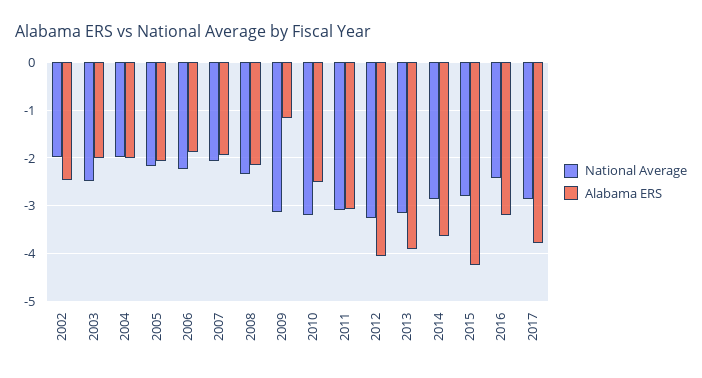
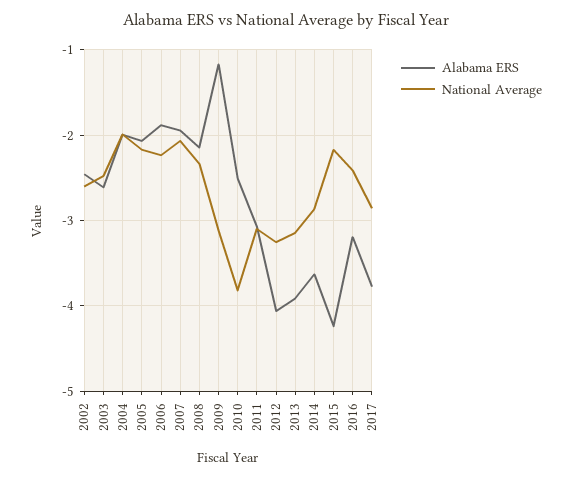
National Average, 2002: -2 -> -2.6
Alabama ERS, 2003: -2 -> -2.6
National Average, 2010: -3.2 -> -3.8
National Average, 2015: -2.8 -> -2.2

